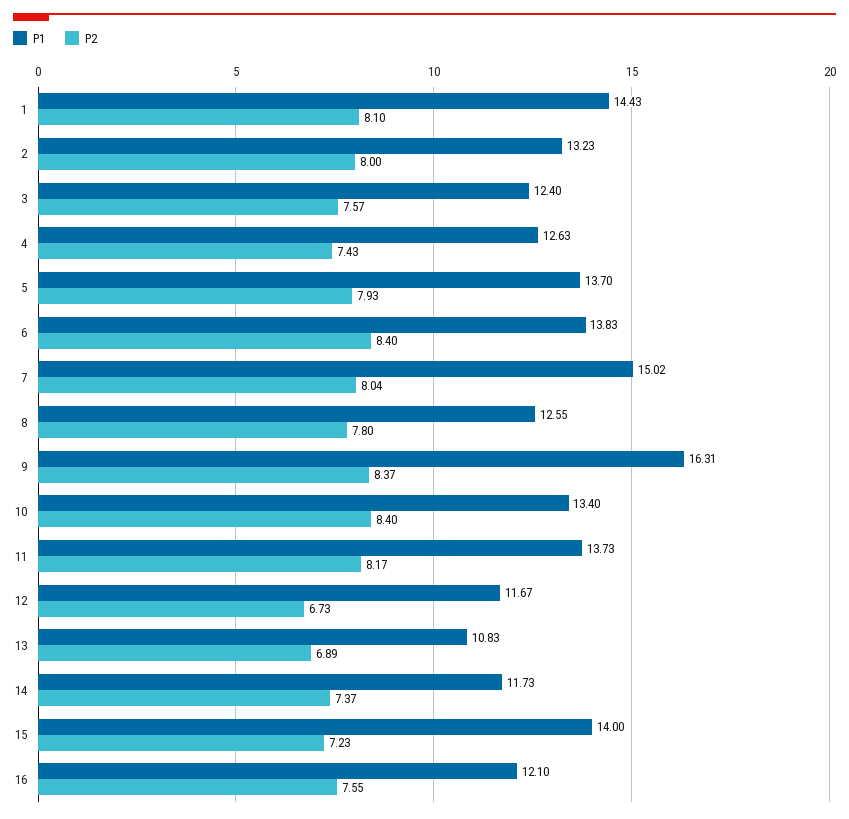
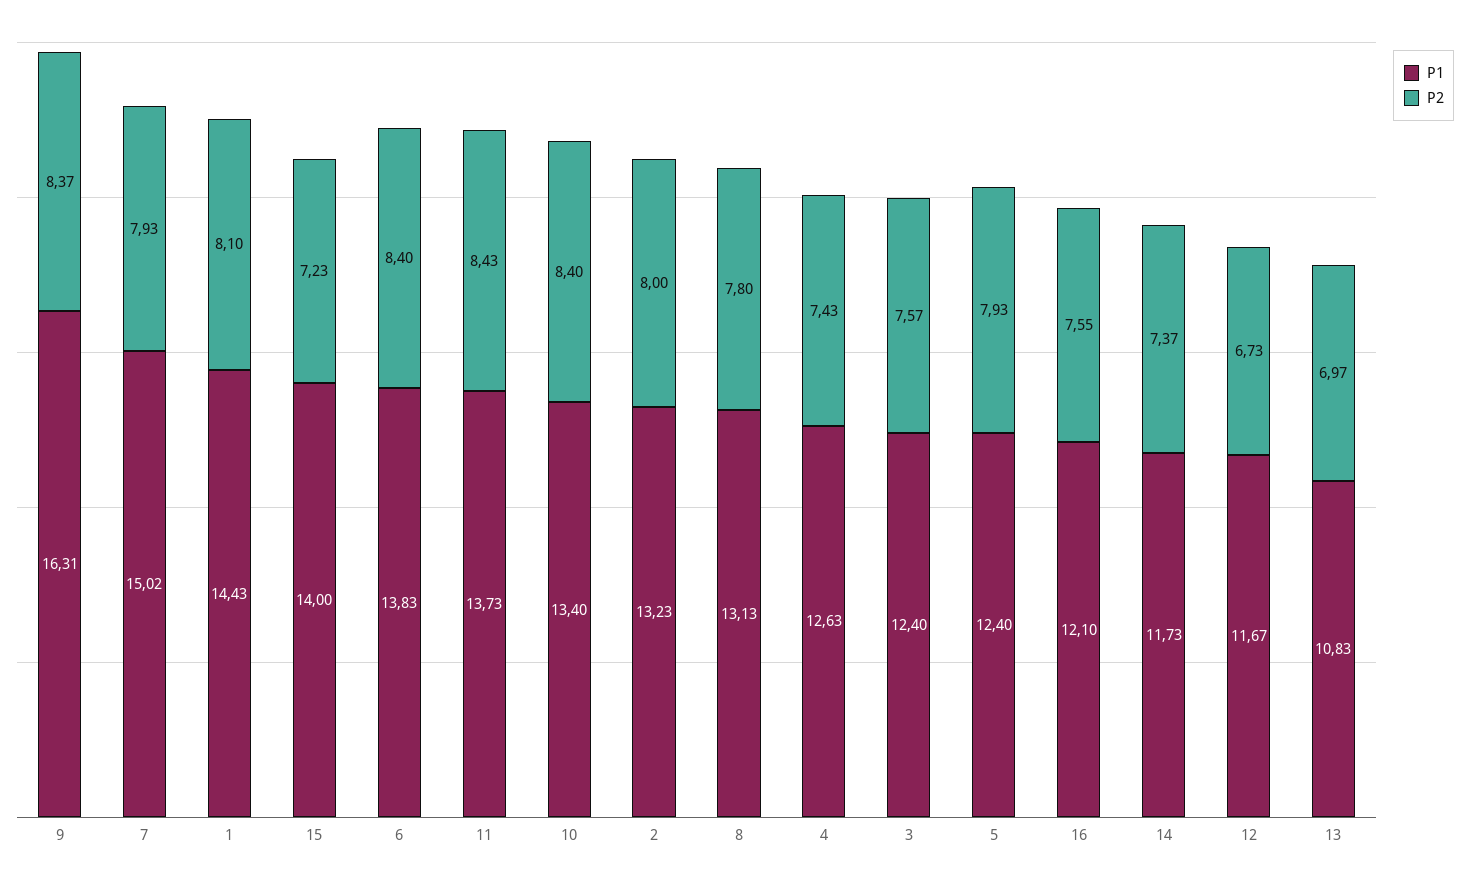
P1, 5: 13.7 -> 12.4
P2, 7: 8.04 -> 7.93
P1, 8: 12.55 -> 13.13
P2, 11: 8.17 -> 8.43
P2, 13: 6.89 -> 6.97

